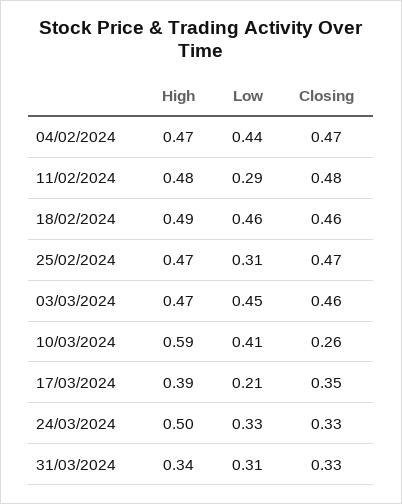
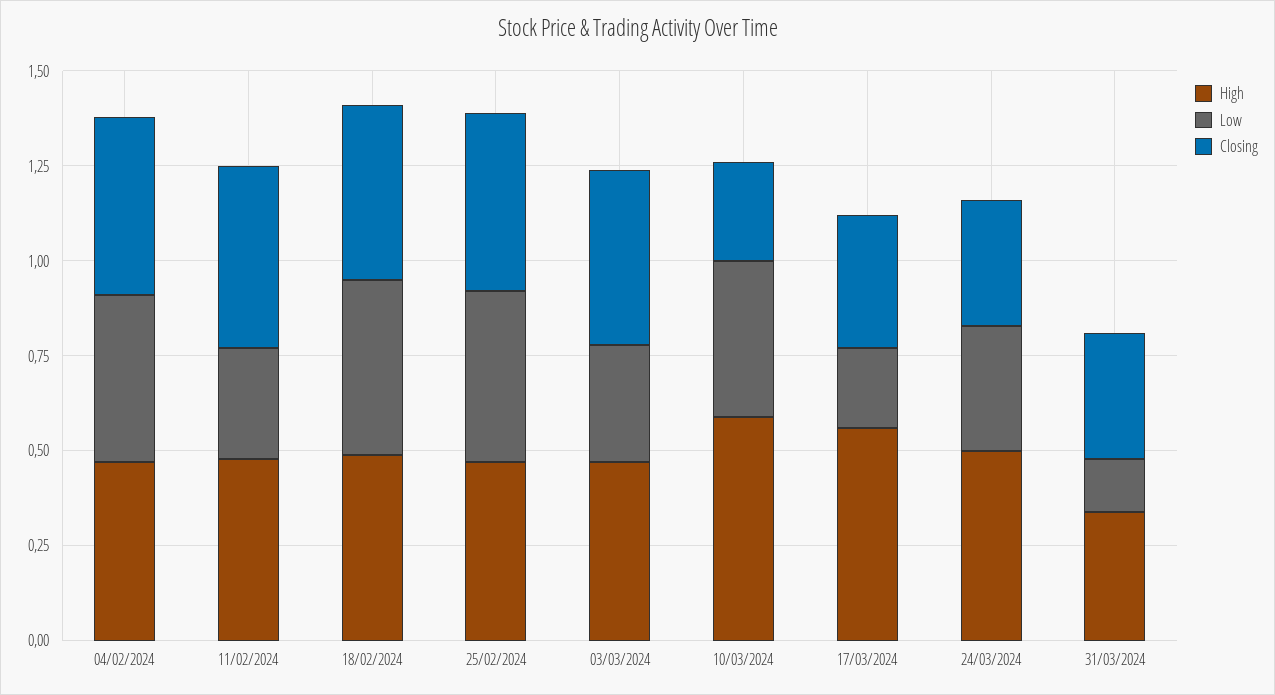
Low, 25/02/2024: 0.31 -> 0.45
Low, 03/03/2024: 0.45 -> 0.3
High, 17/03/2024: 0.39 -> 0.55
Low, 31/03/2024: 0.31 -> 0.15

